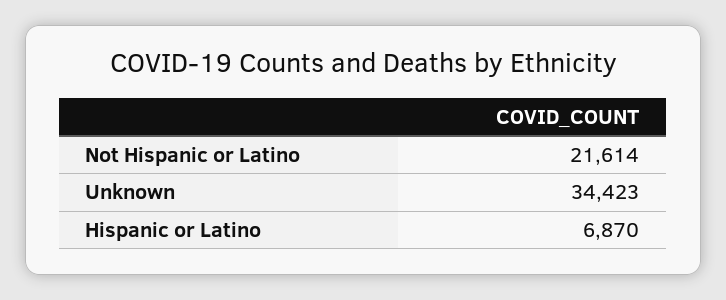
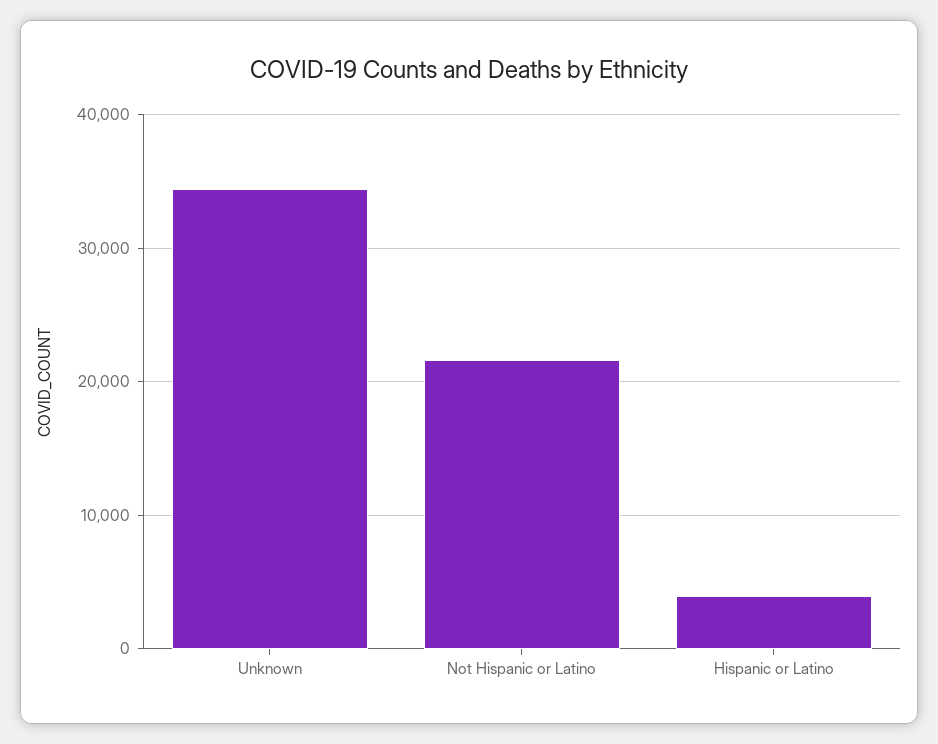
Hispanic or Latino: 6870 -> 4000

